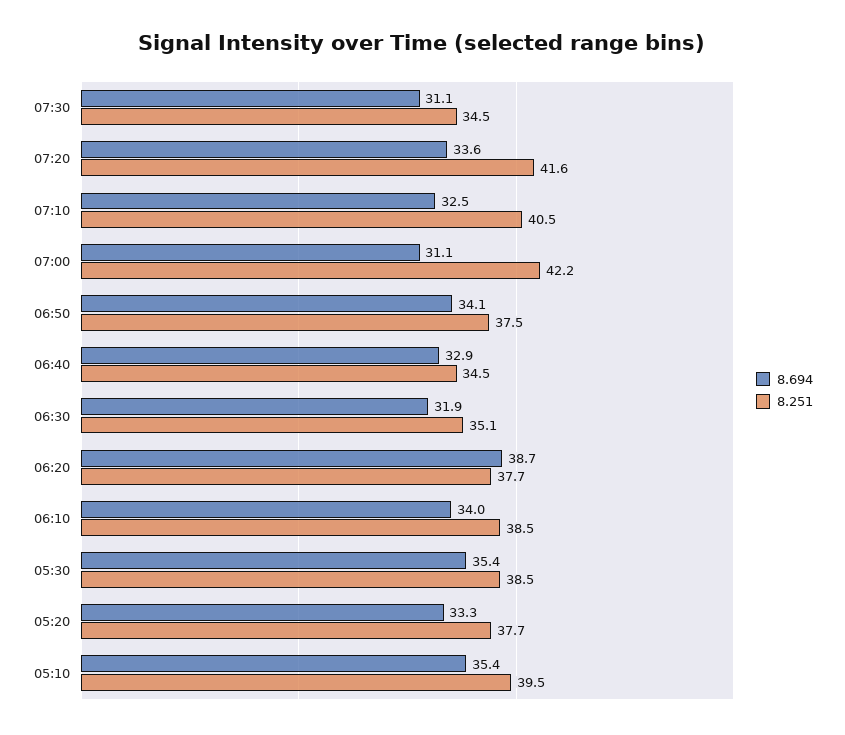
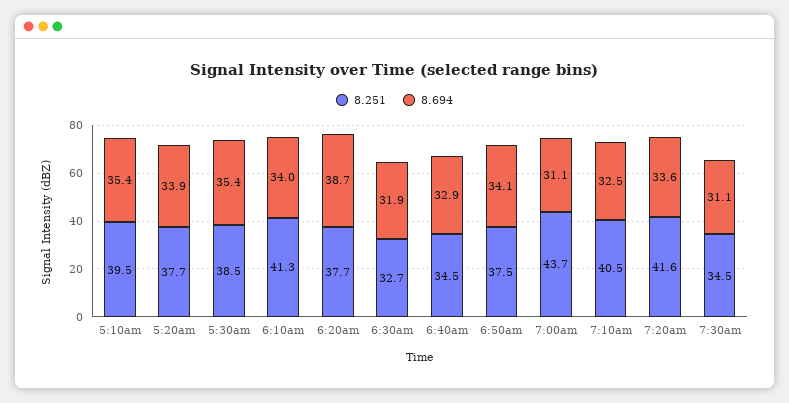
8.251, 07:00: 42.2 -> 43.7
8.251, 06:30: 35.1 -> 32.7
8.251, 06:10: 38.5 -> 41.3
8.694, 05:20: 33.3 -> 33.9

